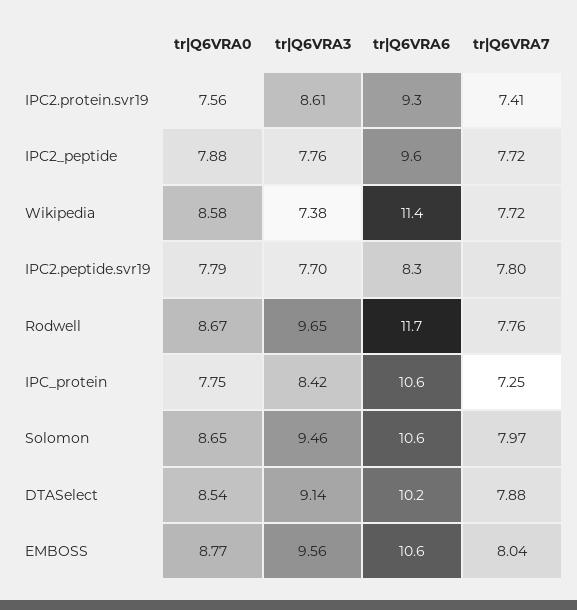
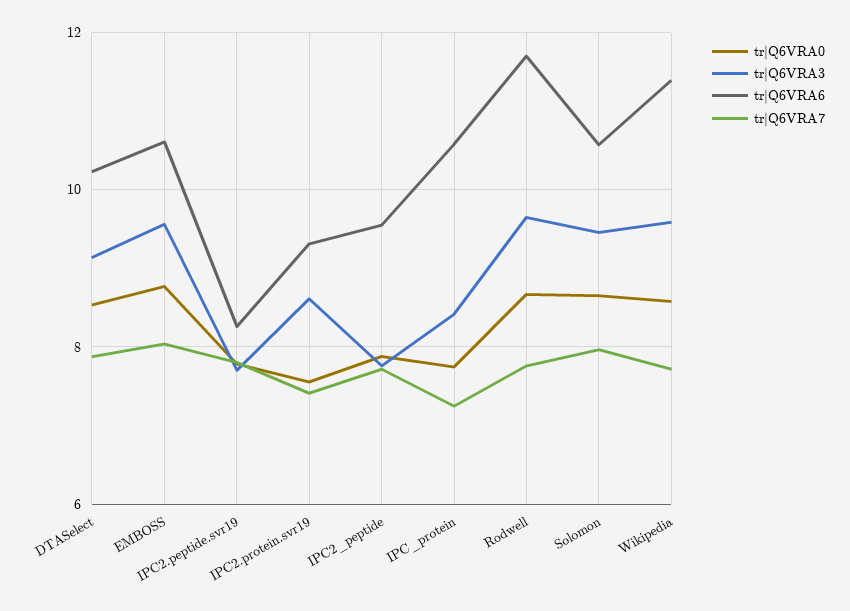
tr|Q6VRA3, Wikipedia: 7.38 -> 9.6

